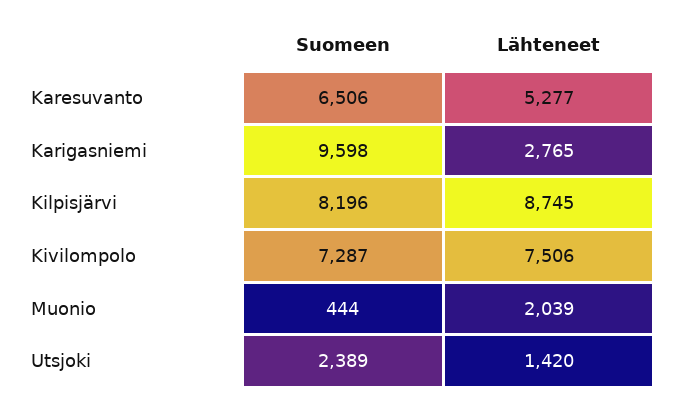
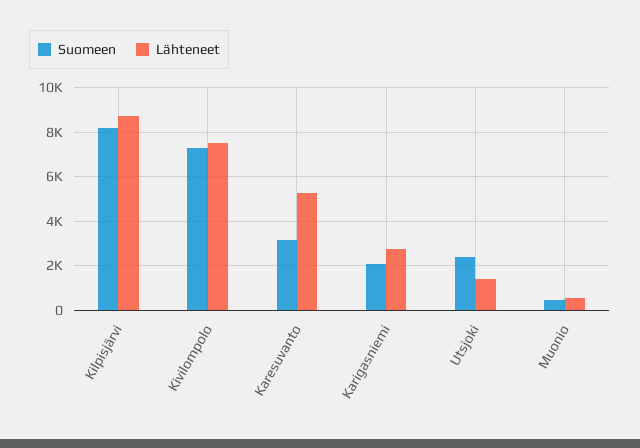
Suomeen, Karesuvanto: 6506 -> 3000
Suomeen, Karigasniemi: 9598 -> 2000
Lähteneet, Muonio: 2039 -> 500

